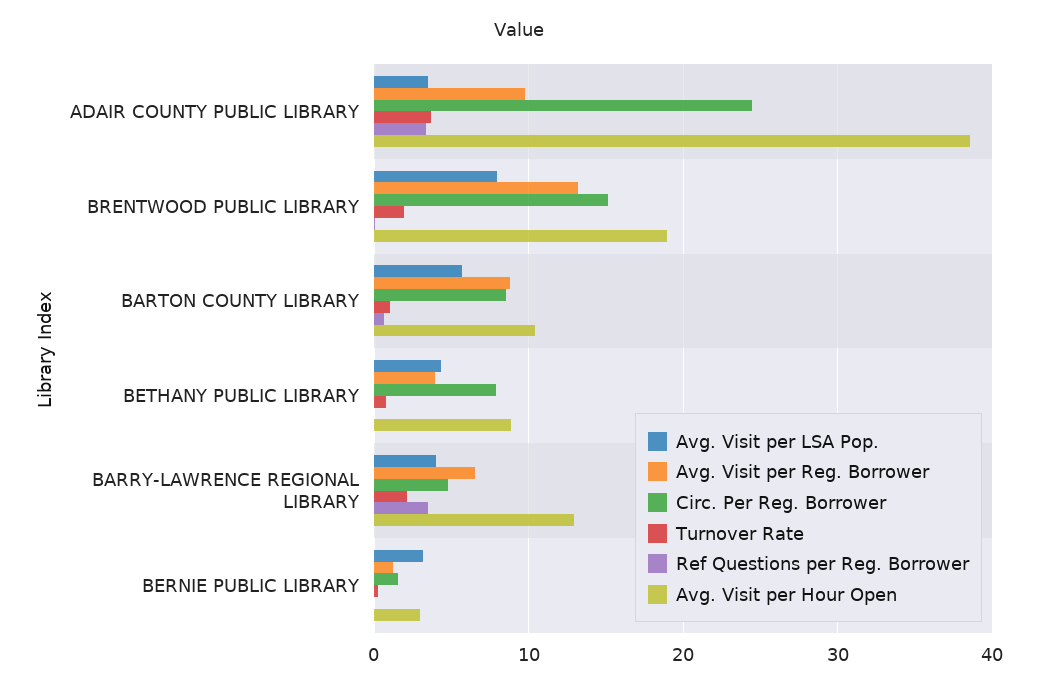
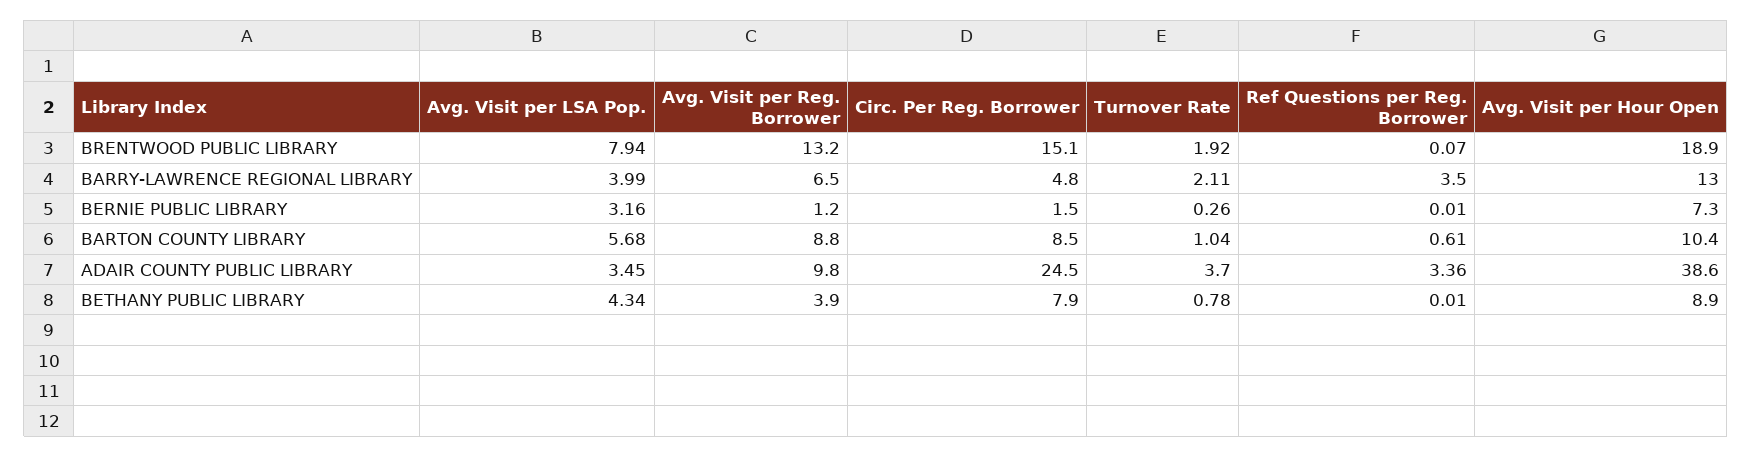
Avg. Visit per Hour Open, BERNIE PUBLIC LIBRARY: 3 -> 7.3

